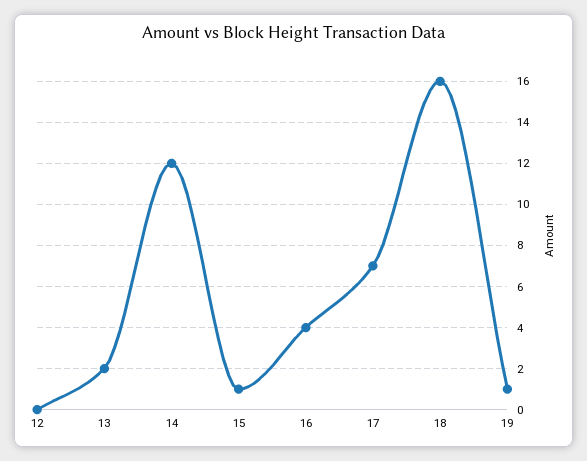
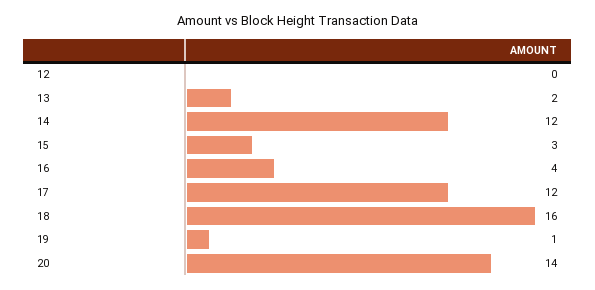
15: 1 -> 3
17: 7 -> 12
20: none -> 14

